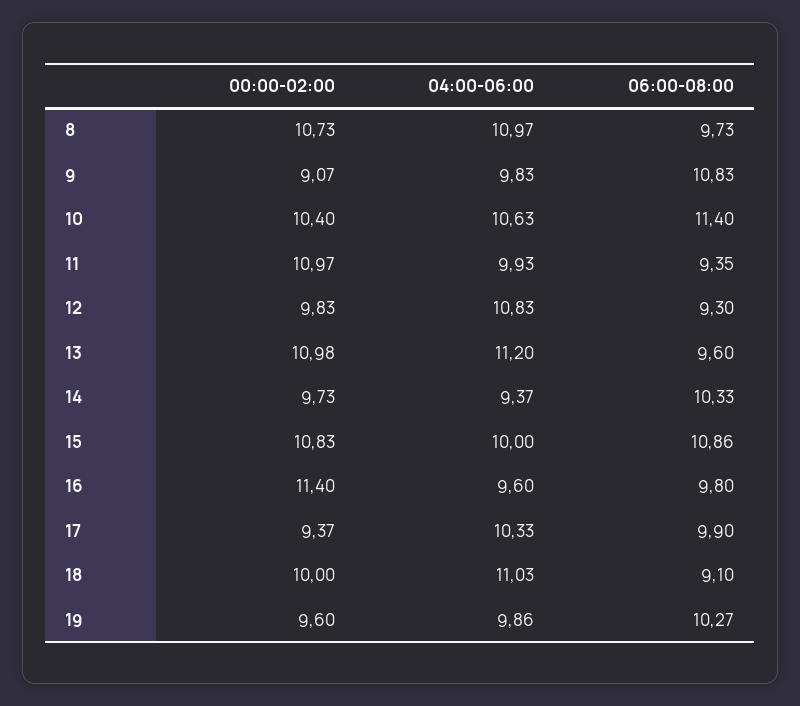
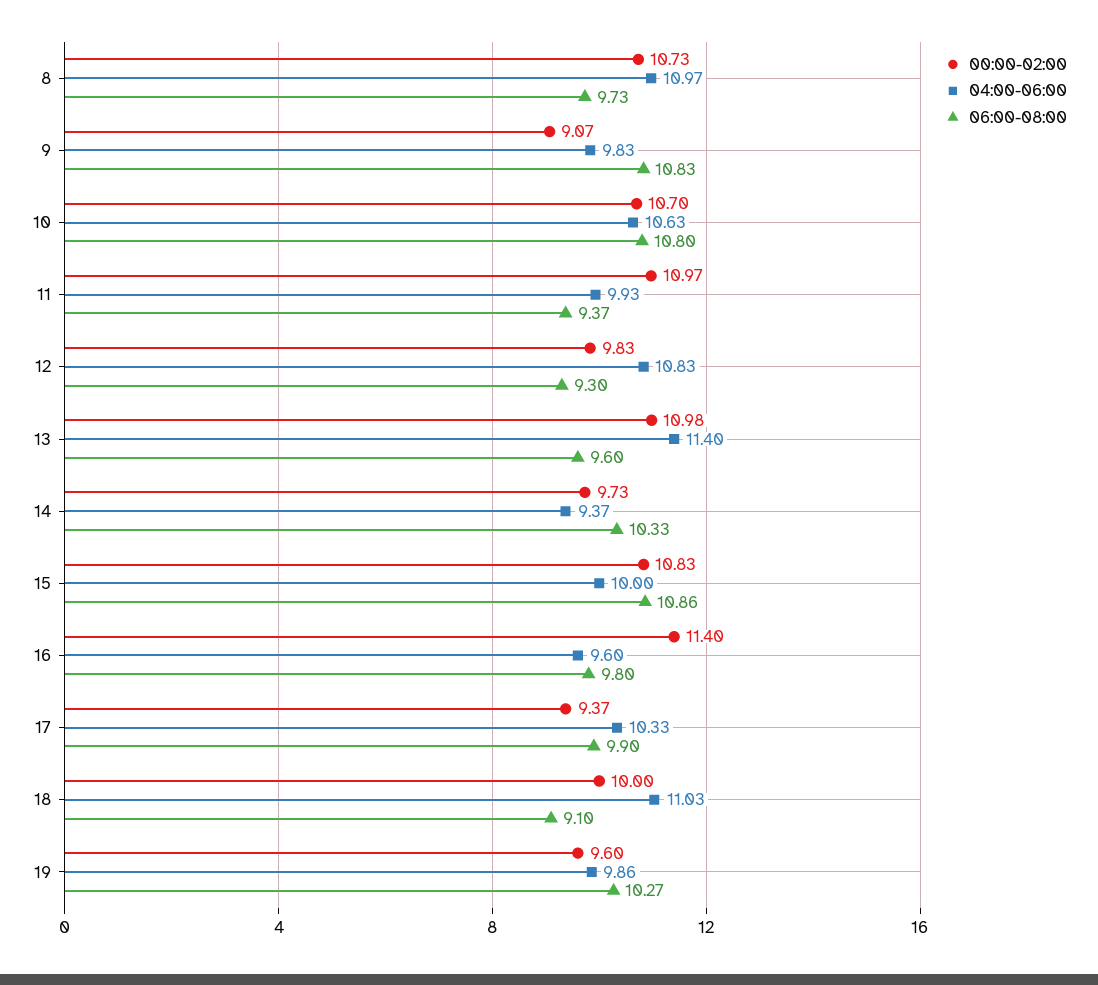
00:00-02:00, 10: 10.4 -> 10.7
06:00-08:00, 10: 11.4 -> 10.8
06:00-08:00, 11: 9.35 -> 9.37
04:00-06:00, 13: 11.2 -> 11.4

